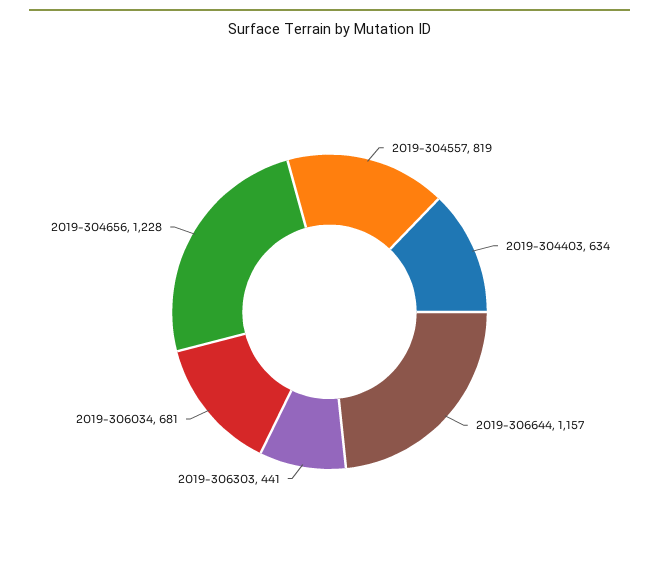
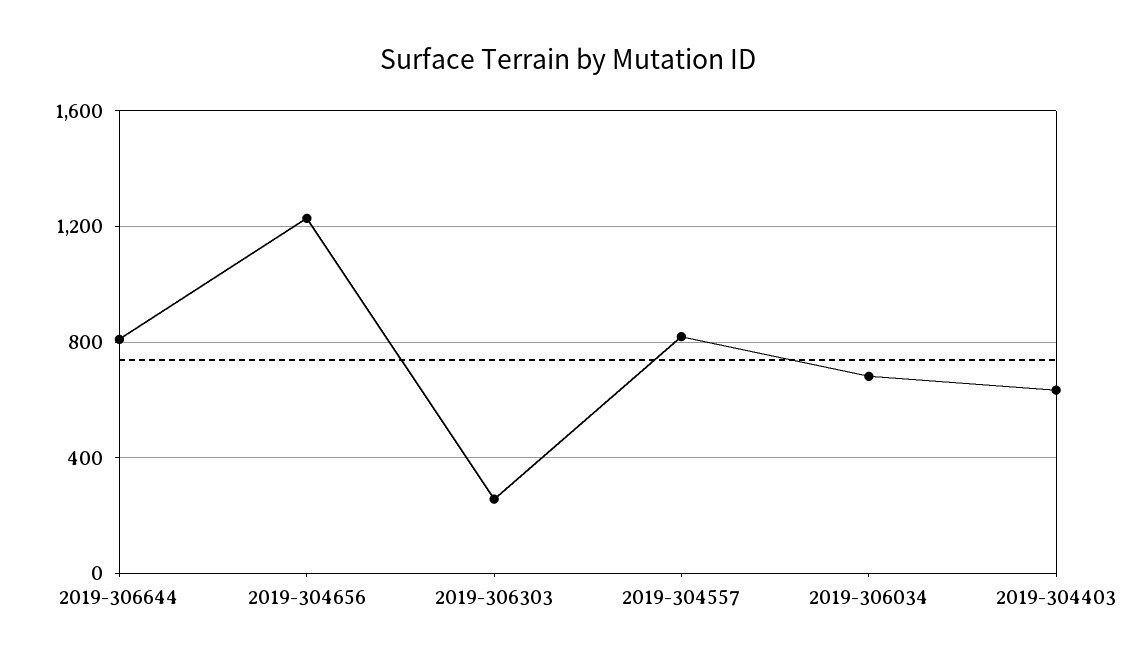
2019-306644: 1157 -> 800
2019-306303: 441 -> 250

